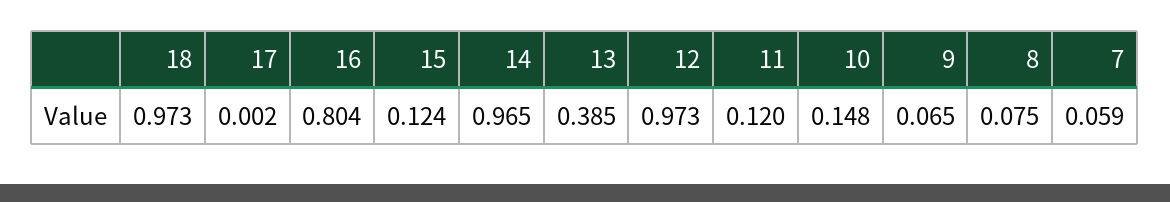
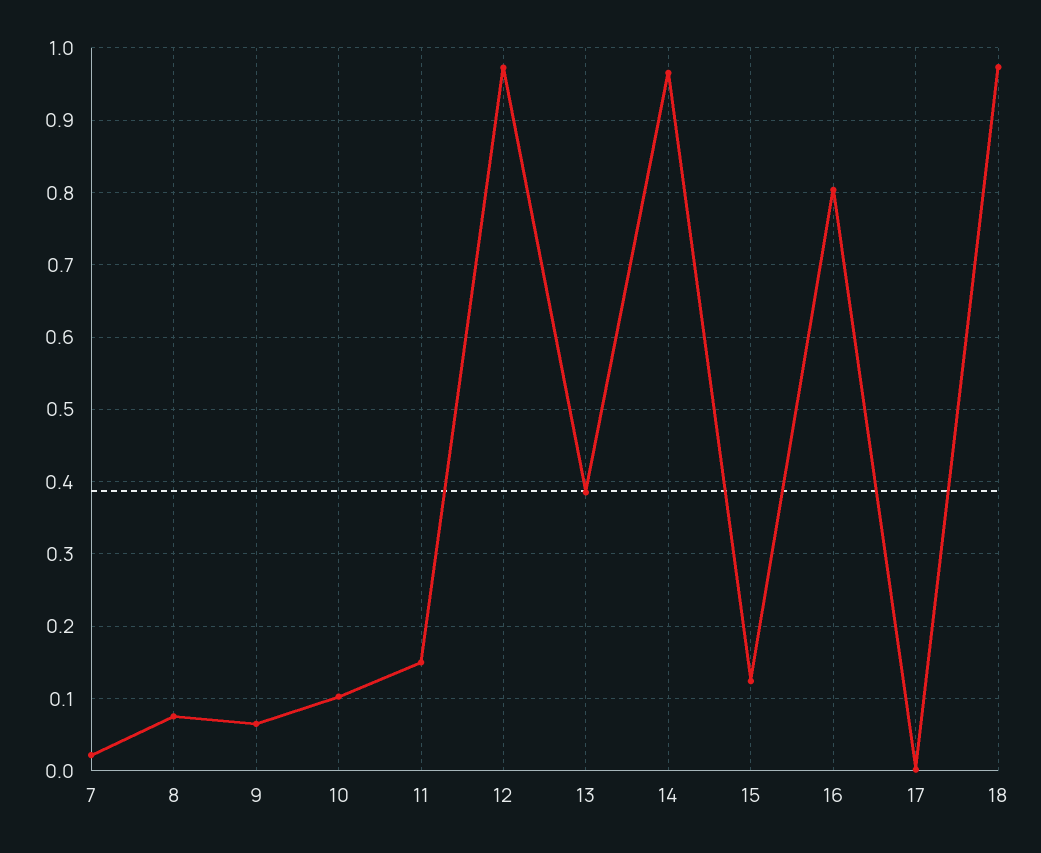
11: 0.12 -> 0.15
10: 0.148 -> 0.1
7: 0.059 -> 0.02

